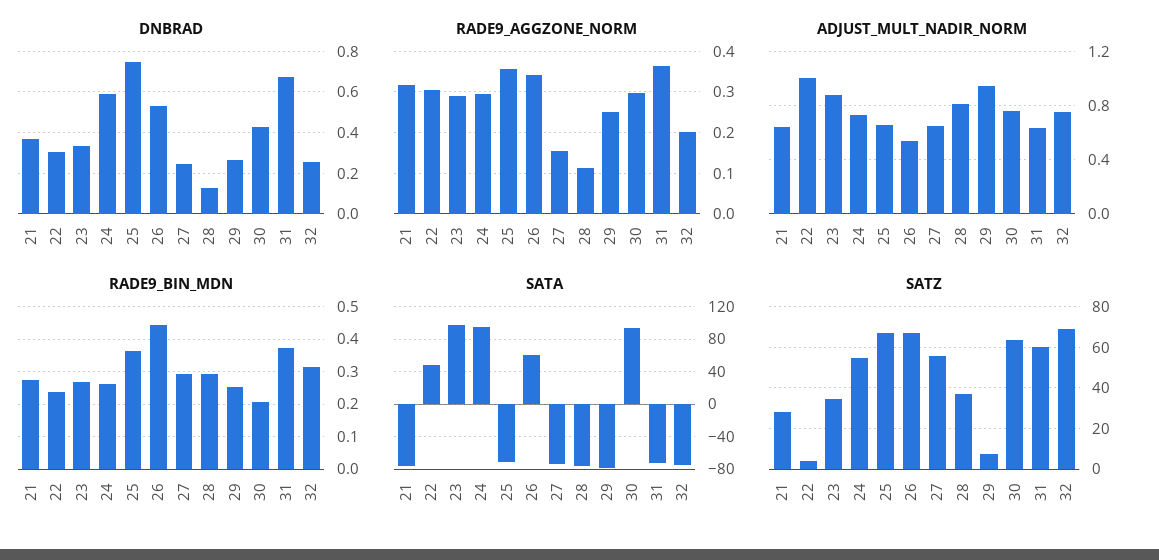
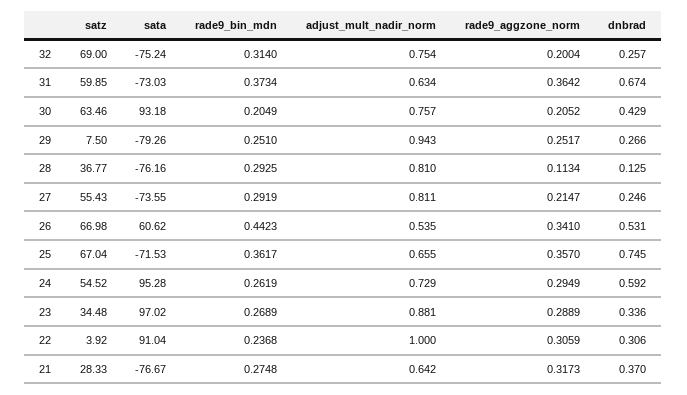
RADE9_AGGZONE_NORM, 27: 0.16 -> 0.2147
RADE9_AGGZONE_NORM, 30: 0.3 -> 0.2052
ADJUST_MULT_NADIR_NORM, 27: 0.65 -> 0.811
SATA, 22: 50 -> 91.04

